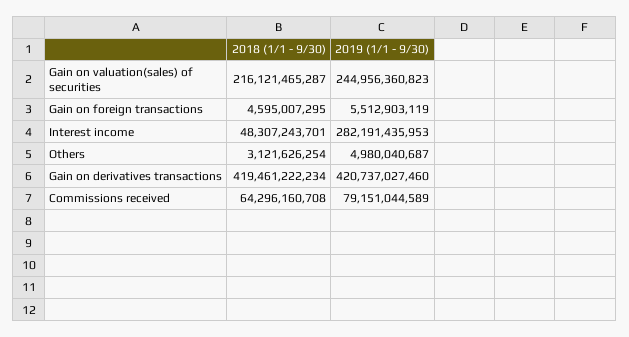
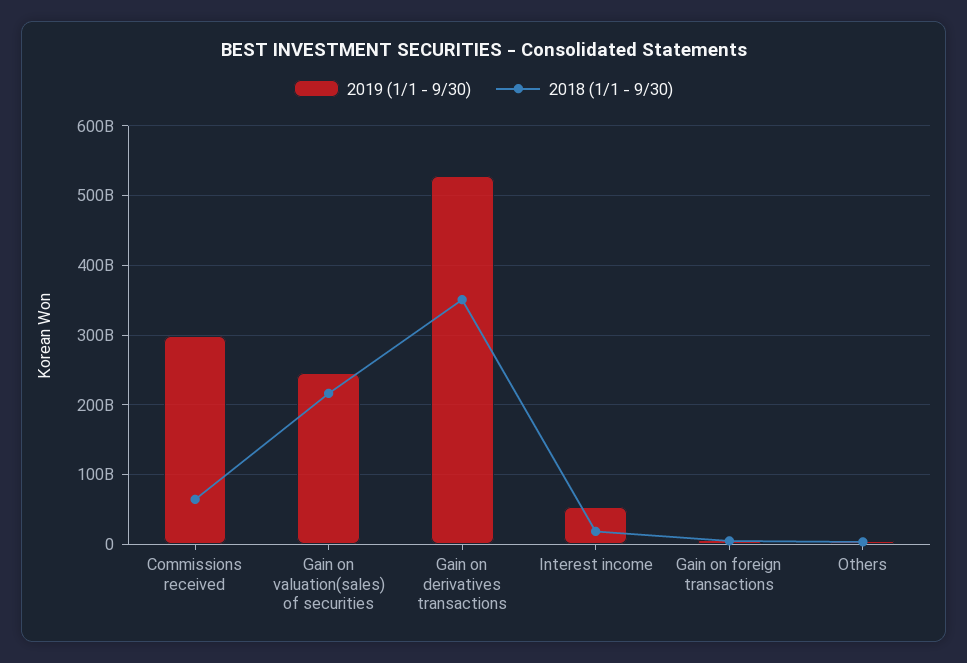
2018 (1/1 - 9/30), Interest income: 48307243701 -> 20000000000
2019 (1/1 - 9/30), Interest income: 282191435953 -> 50000000000
2018 (1/1 - 9/30), Gain on derivatives transactions: 419461222234 -> 350000000000
2019 (1/1 - 9/30), Gain on derivatives transactions: 420737027460 -> 530000000000
2019 (1/1 - 9/30), Commissions received: 79151044589 -> 300000000000

